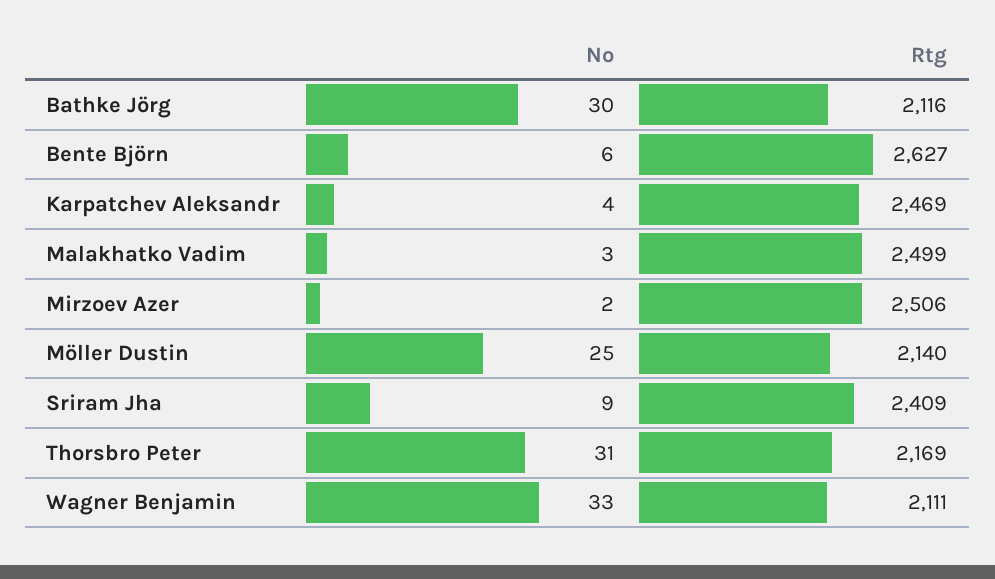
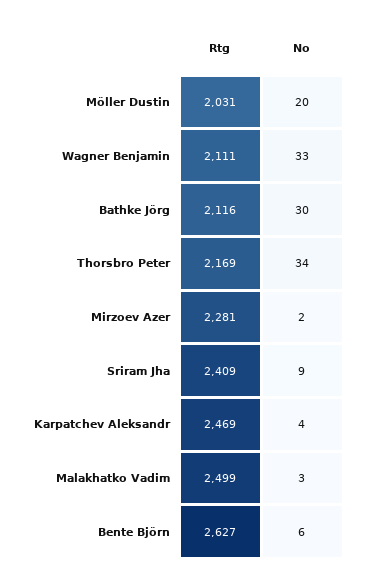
Rtg, Mirzoev Azer: 2506 -> 2281
No, Möller Dustin: 25 -> 20
Rtg, Möller Dustin: 2140 -> 2031
No, Thorsbro Peter: 31 -> 34

